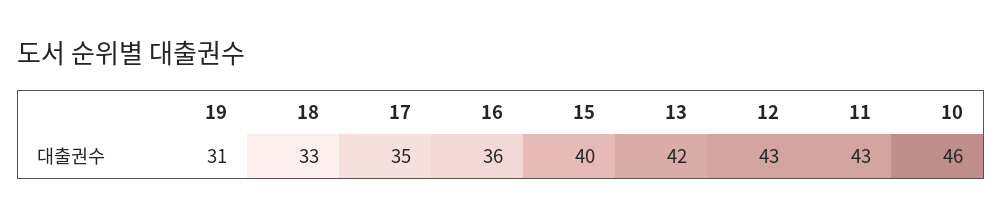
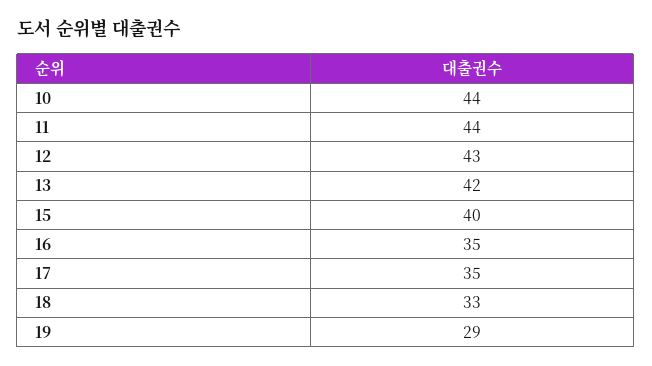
19: 31 -> 29
16: 36 -> 35
11: 43 -> 44
10: 46 -> 44

